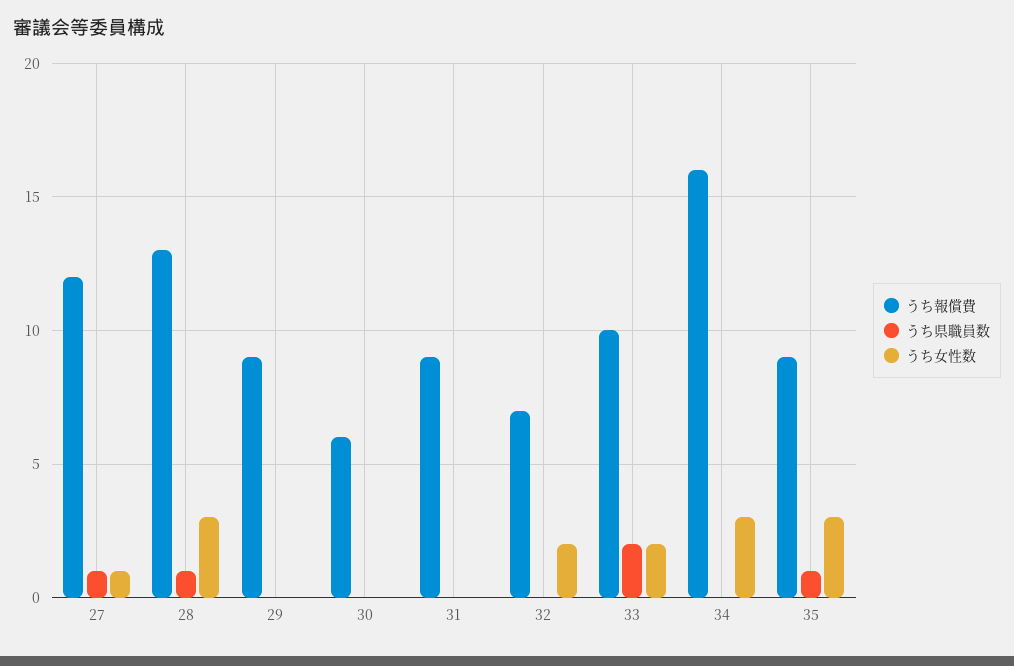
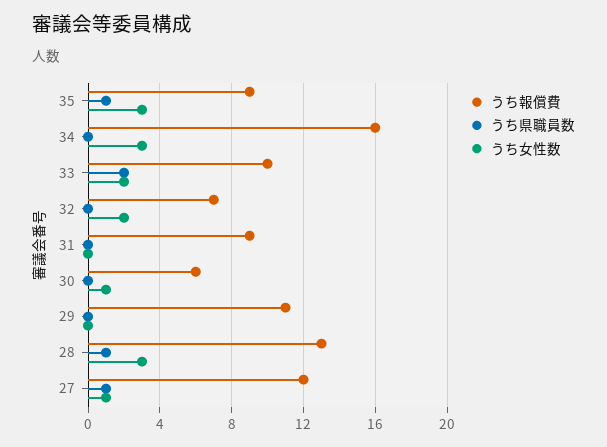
うち報償費, 29: 9 -> 11
うち女性数, 30: 0 -> 1

